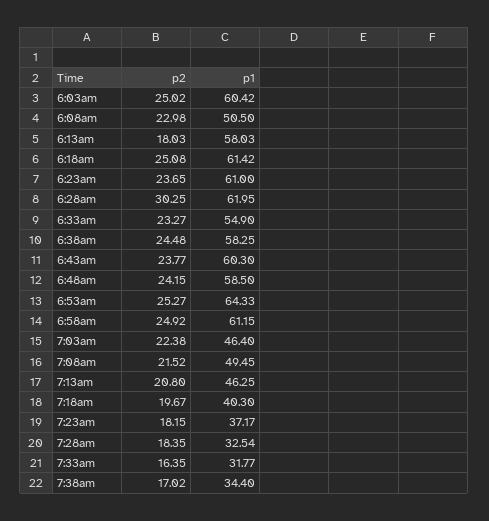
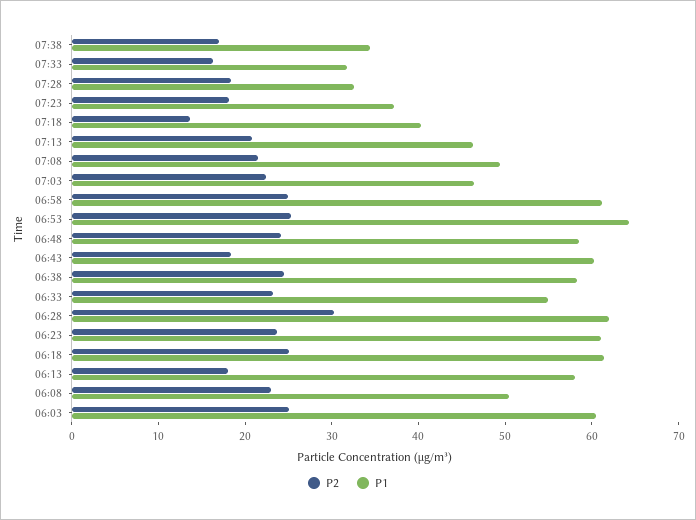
p2, 6:43am: 23.77 -> 18
p2, 7:18am: 19.67 -> 14

